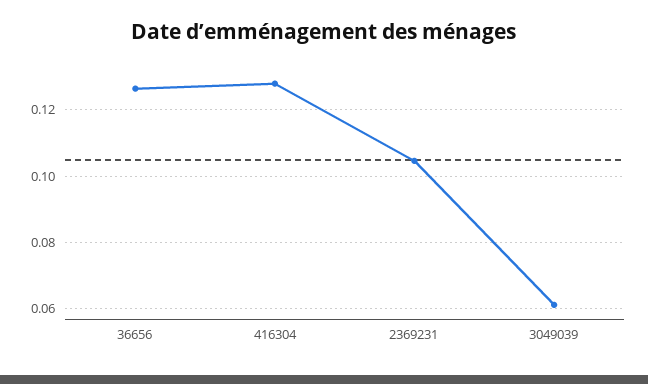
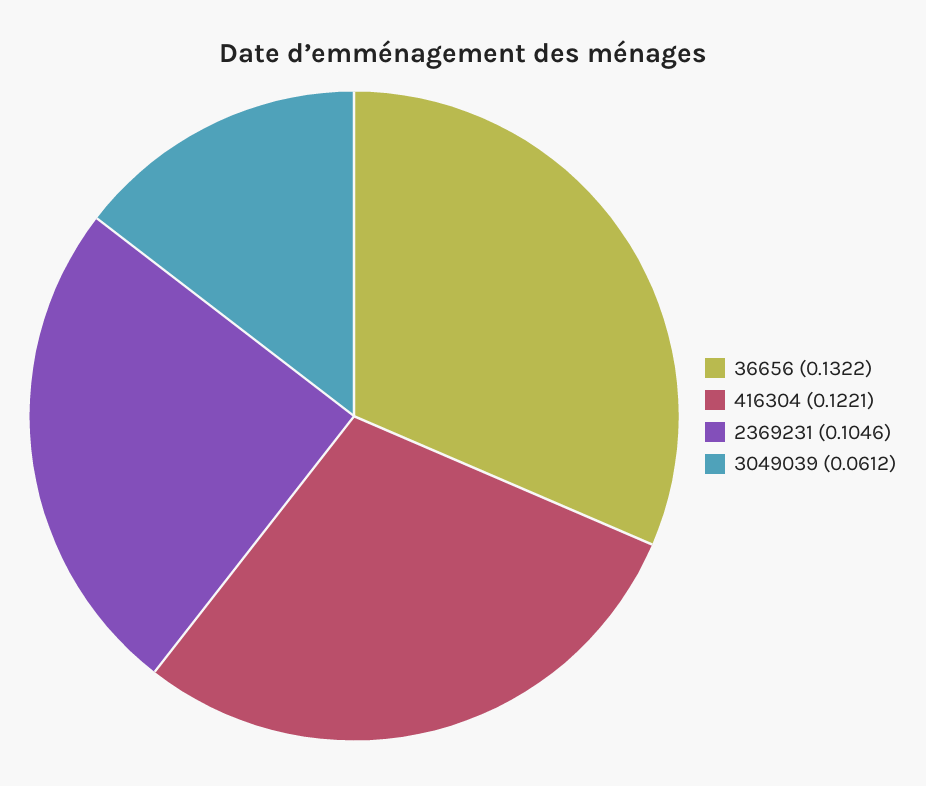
36656: 0.126 -> 0.1322
416304: 0.128 -> 0.1221

